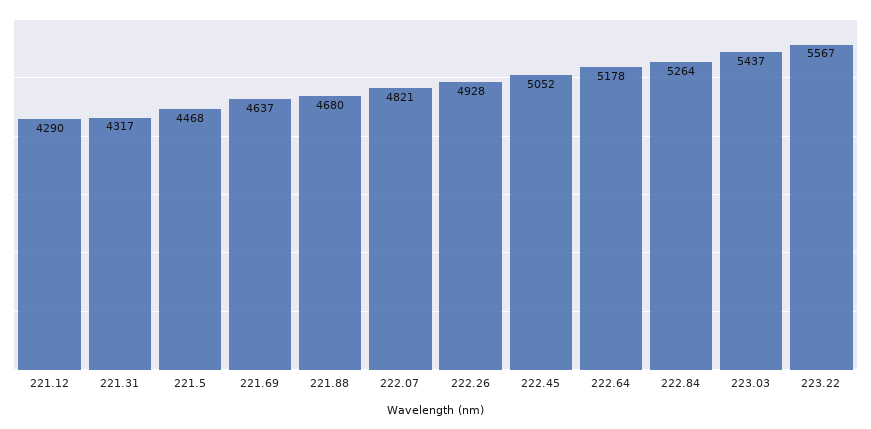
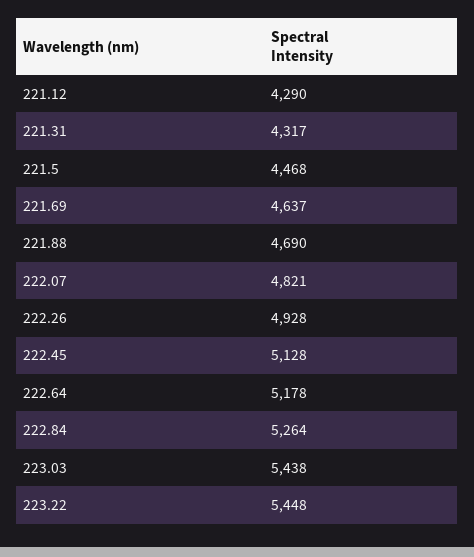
221.88: 4680 -> 4690
222.45: 5052 -> 5128
223.03: 5437 -> 5438
223.22: 5567 -> 5448

